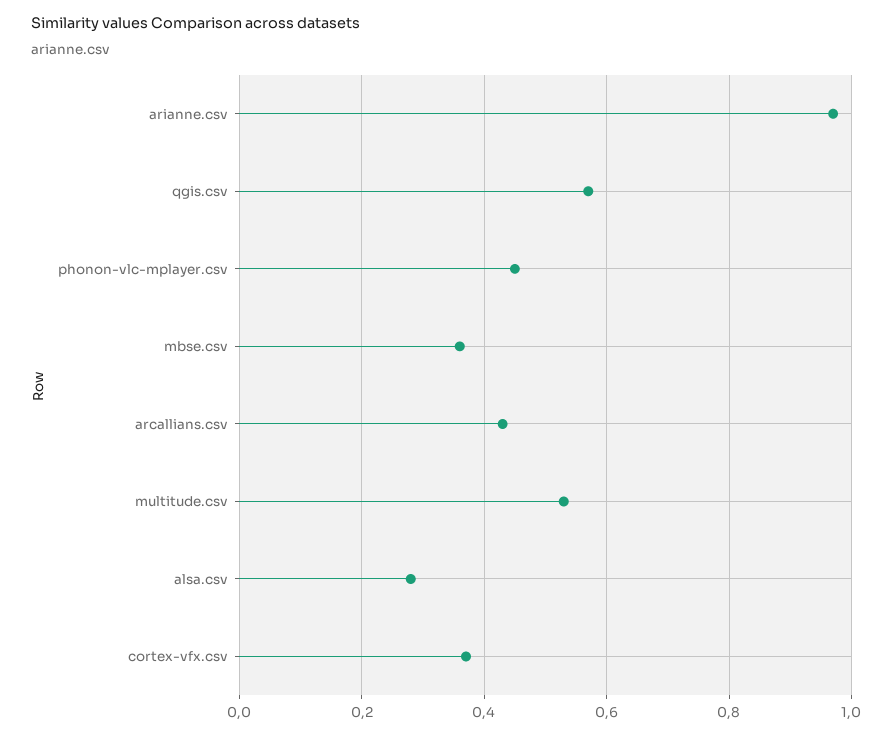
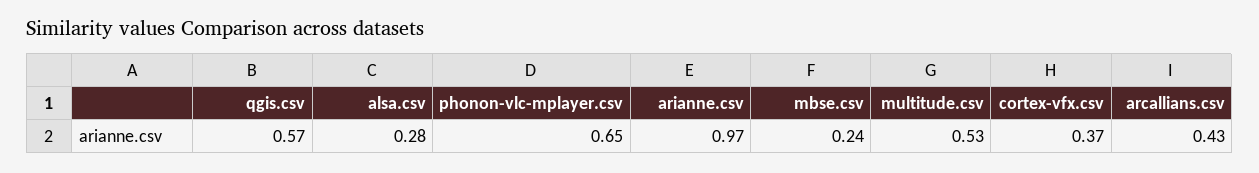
phonon-vlc-mplayer.csv: 0.45 -> 0.65
mbse.csv: 0.35 -> 0.24

